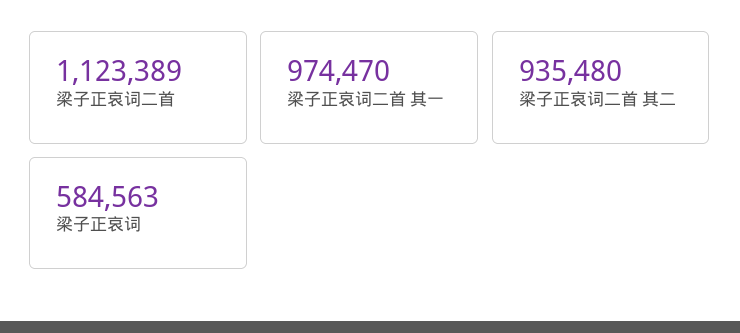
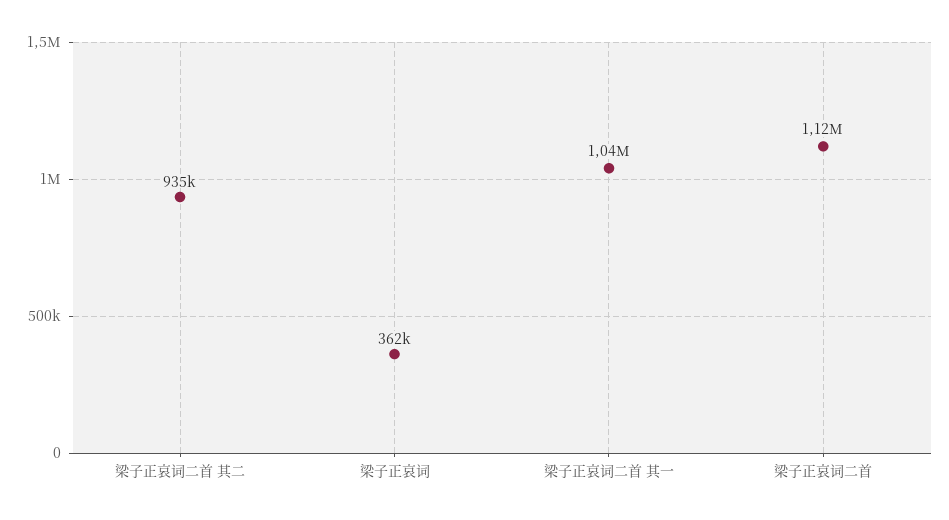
梁子正哀词二首 其一: 974470 -> 1040000
梁子正哀词: 584563 -> 362000

